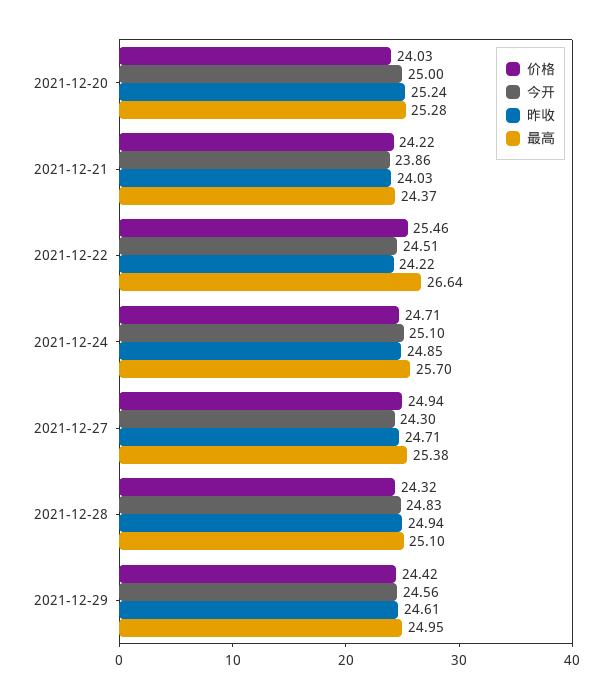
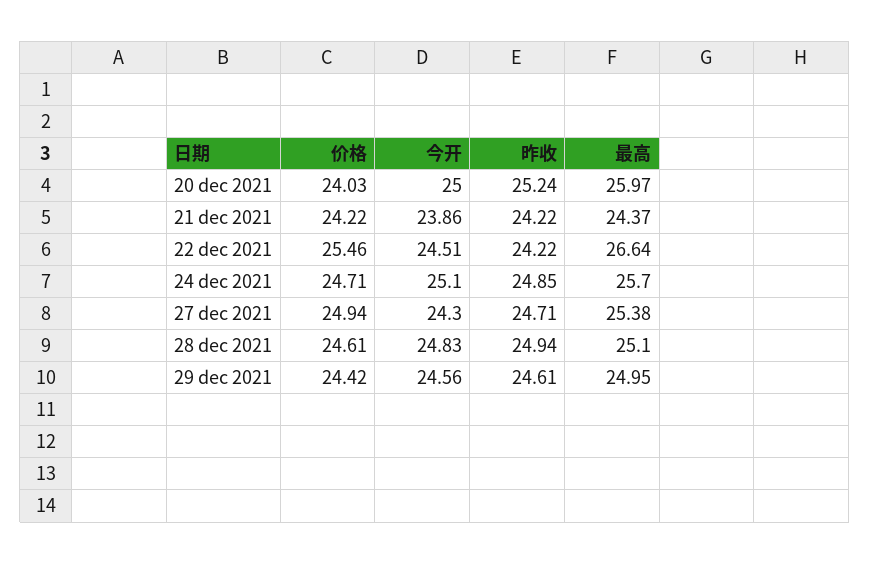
最高, 2021-12-20: 25.28 -> 25.97
昨收, 2021-12-21: 24.03 -> 24.22
价格, 2021-12-28: 24.32 -> 24.61

